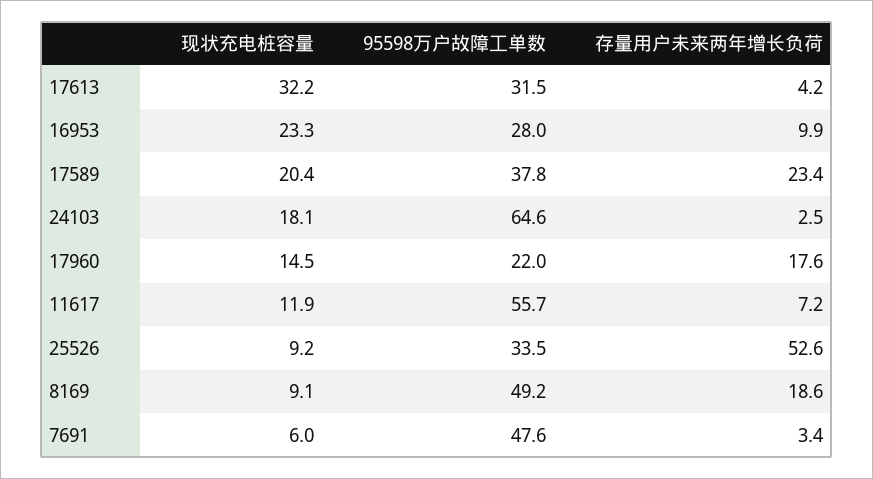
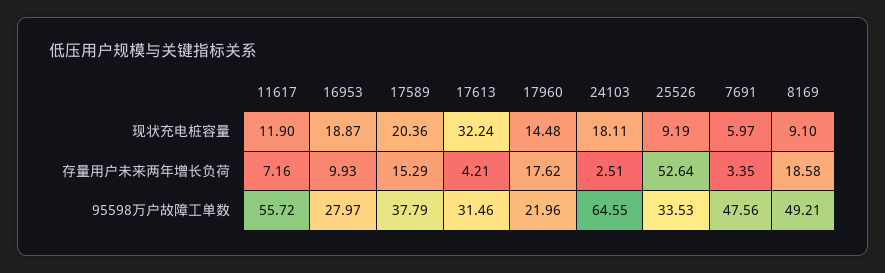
现状充电桩容量, 16953: 23.3 -> 18.87
存量用户未来两年增长负荷, 17589: 23.4 -> 15.29

